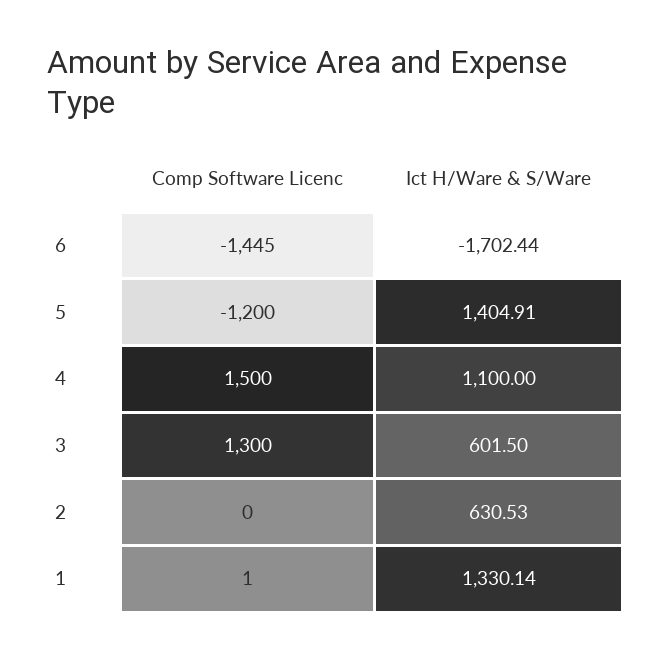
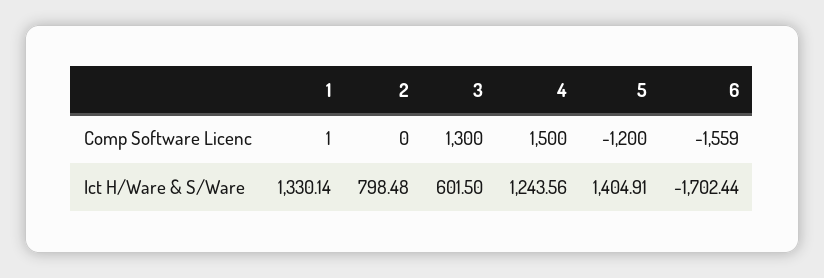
Comp Software Licenc, 6: -1445 -> -1559
Ict H/Ware & S/Ware, 4: 1100 -> 1243.56
Ict H/Ware & S/Ware, 2: 630.53 -> 798.48

